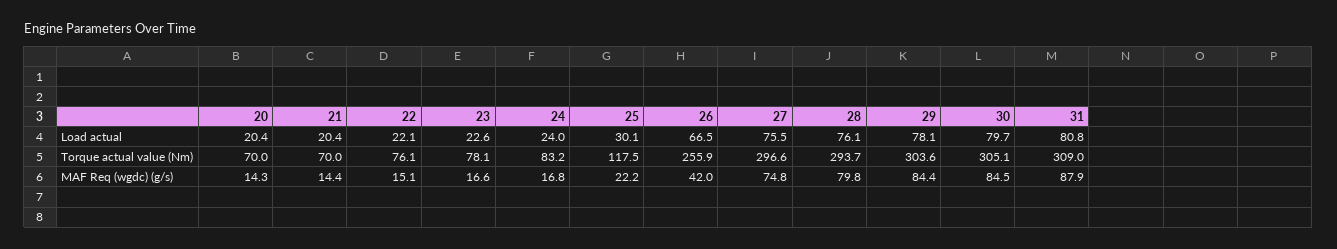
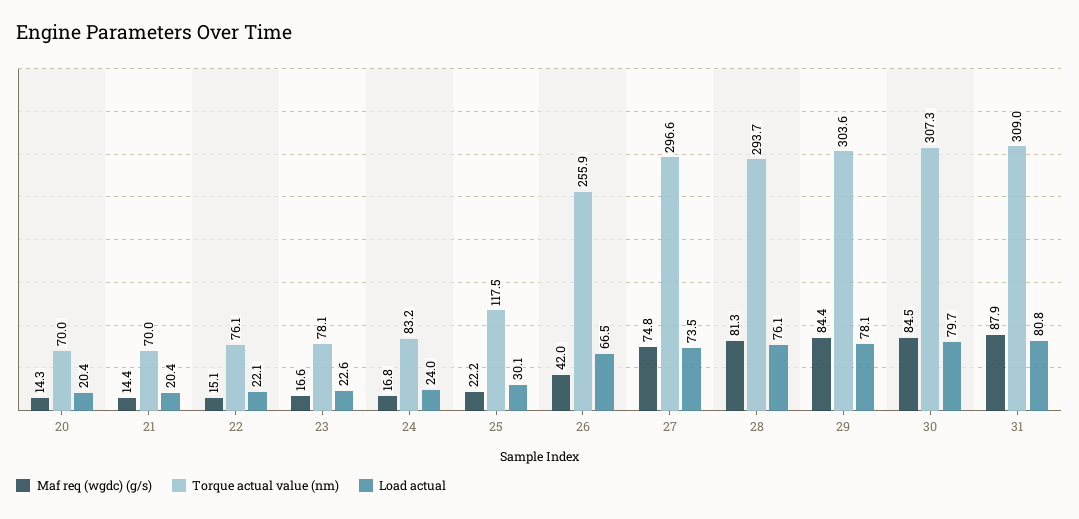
Load actual, 27: 75.5 -> 73.5
Torque actual value (Nm), 30: 305.1 -> 307.3
MAF Req (wgdc) (g/s), 28: 79.8 -> 81.3

